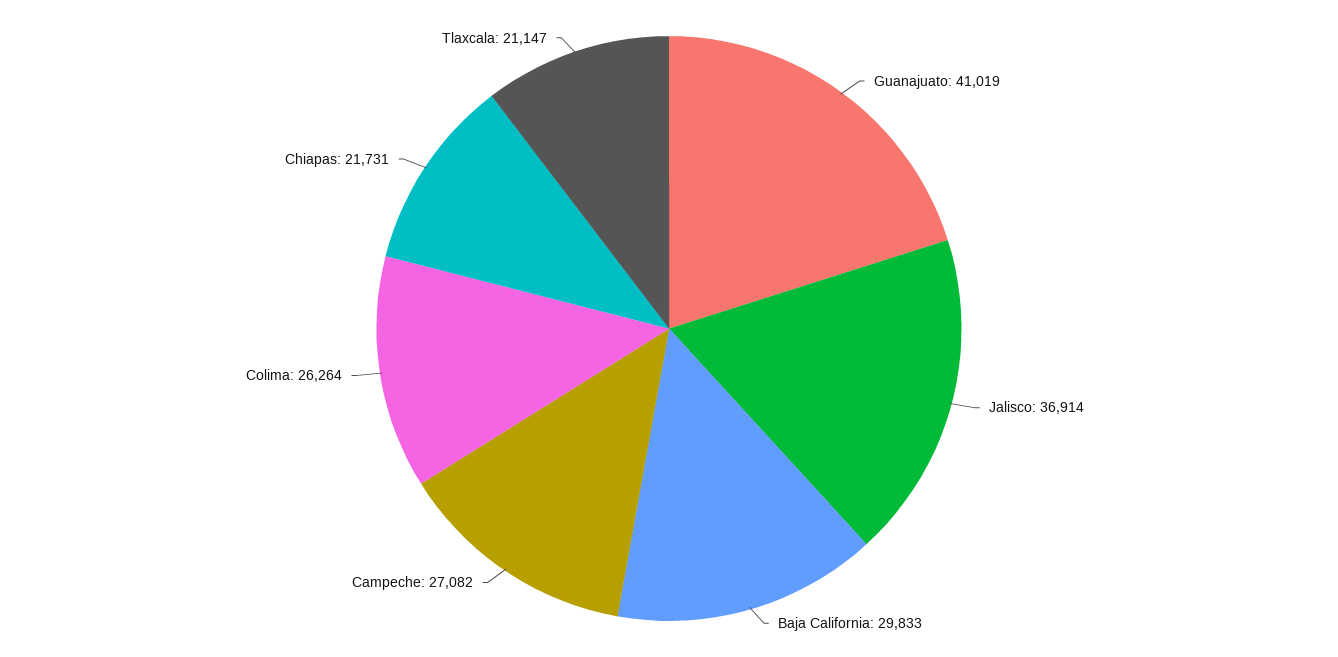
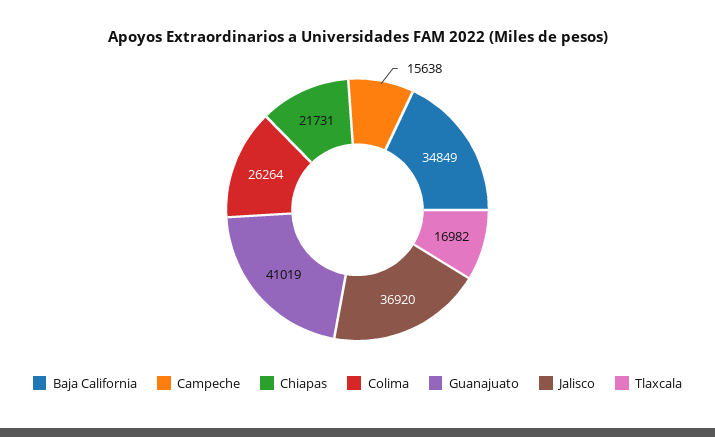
Jalisco: 36914 -> 36920
Baja California: 29833 -> 34849
Campeche: 27082 -> 15638
Tlaxcala: 21147 -> 16982

